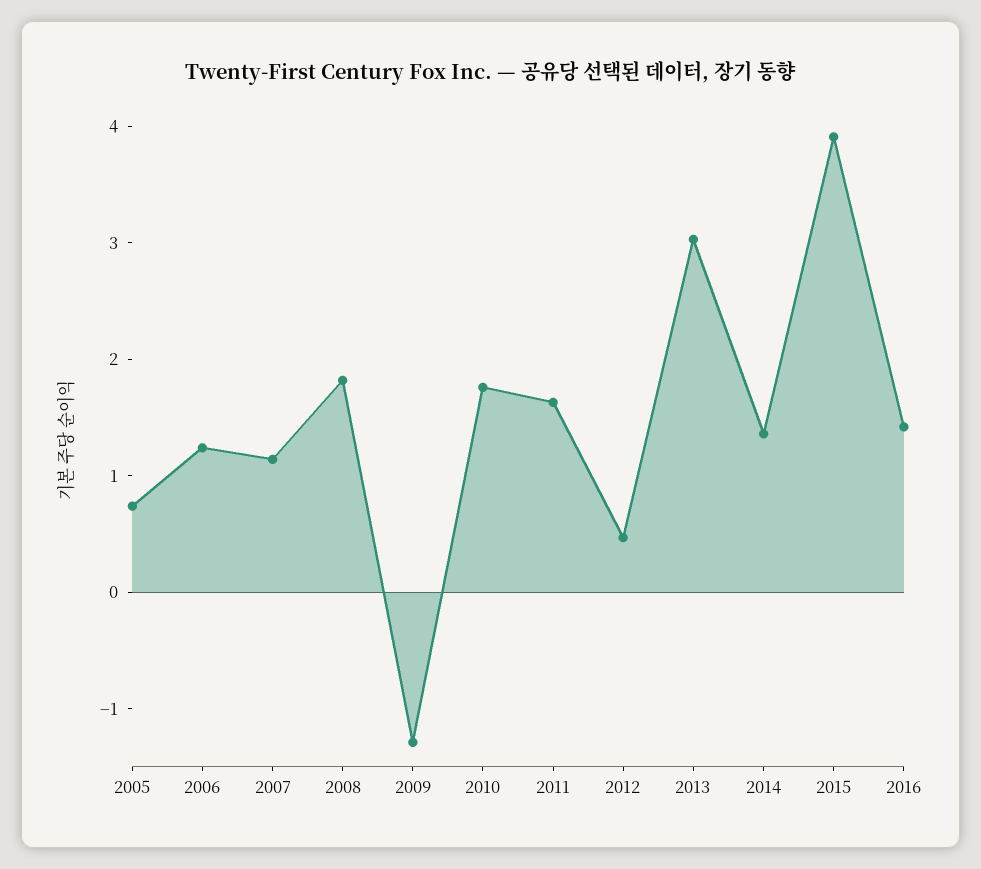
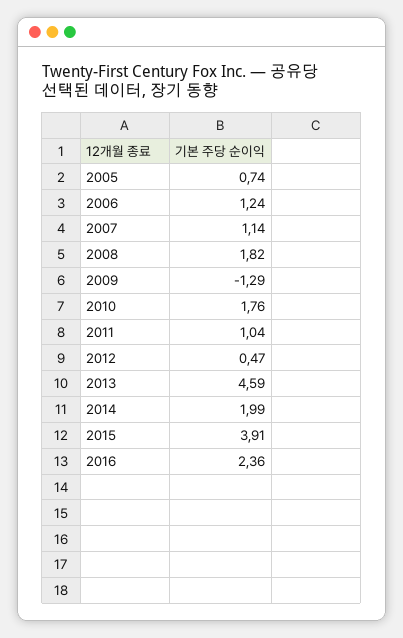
2011: 1.6 -> 1.04
2013: 3 -> 4.59
2014: 1.4 -> 1.99
2016: 1.4 -> 2.36

